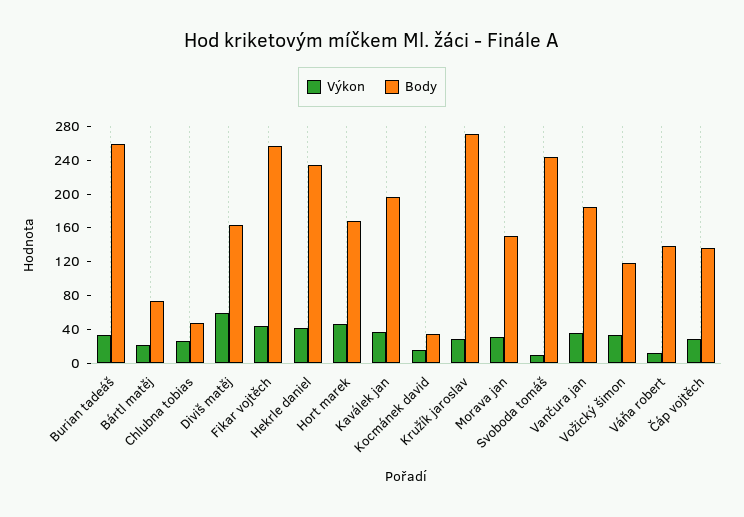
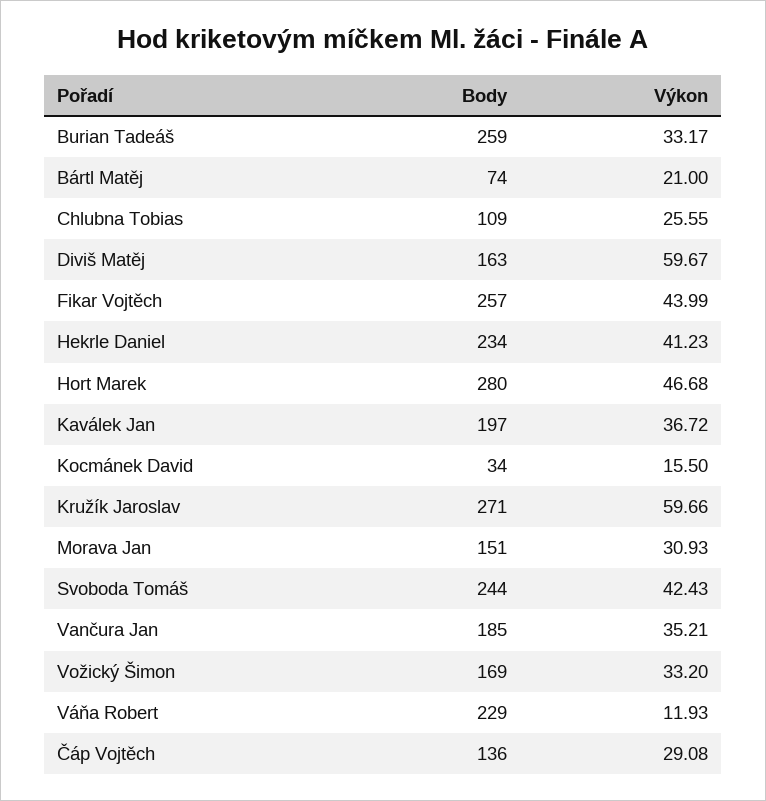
Body, Chlubna tobias: 50 -> 109
Body, Hort marek: 170 -> 280
Výkon, Kružík jaroslav: 30 -> 59.66
Výkon, Svoboda tomáš: 10 -> 42.43
Body, Vožický šimon: 120 -> 169
Body, Váňa robert: 140 -> 229

